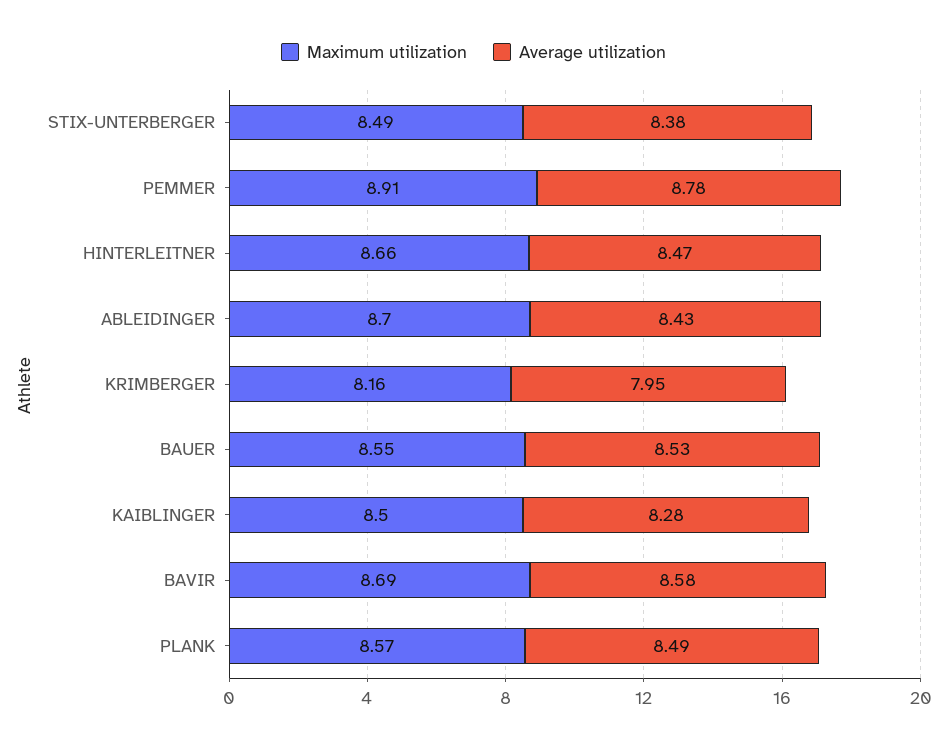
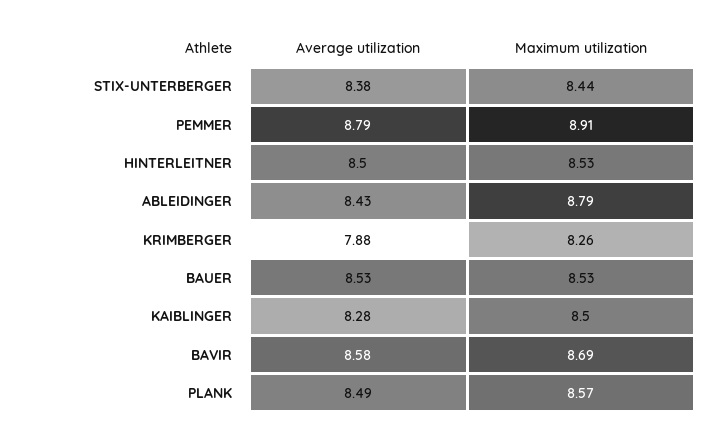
Maximum utilization, STIX-UNTERBERGER: 8.49 -> 8.44
Average utilization, PEMMER: 8.78 -> 8.79
Maximum utilization, HINTERLEITNER: 8.66 -> 8.53
Average utilization, HINTERLEITNER: 8.47 -> 8.5
Maximum utilization, ABLEIDINGER: 8.7 -> 8.79
Maximum utilization, KRIMBERGER: 8.16 -> 8.26
Average utilization, KRIMBERGER: 7.95 -> 7.88
Maximum utilization, BAUER: 8.55 -> 8.53

